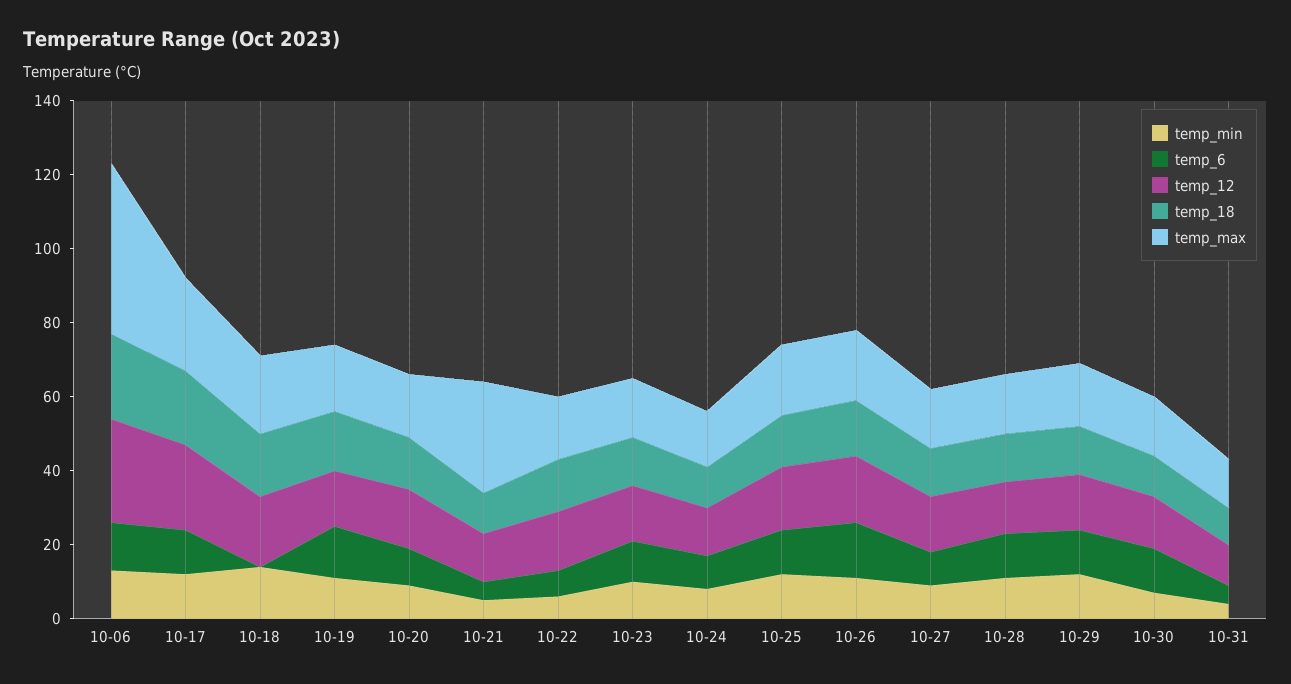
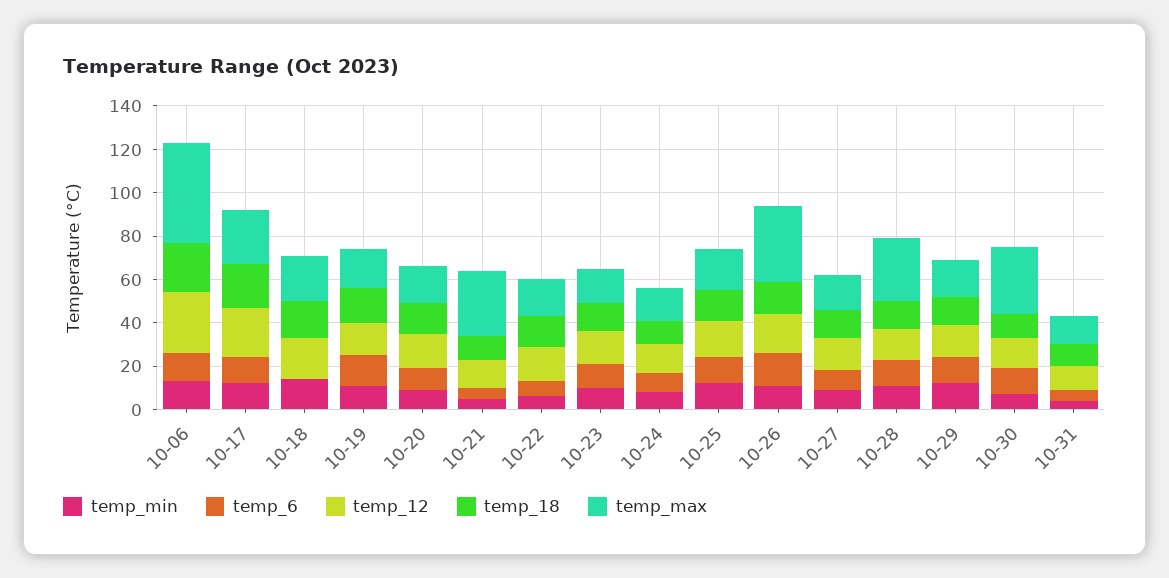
temp_max, 10-26: 20 -> 35
temp_max, 10-28: 15 -> 30
temp_max, 10-30: 15 -> 30

